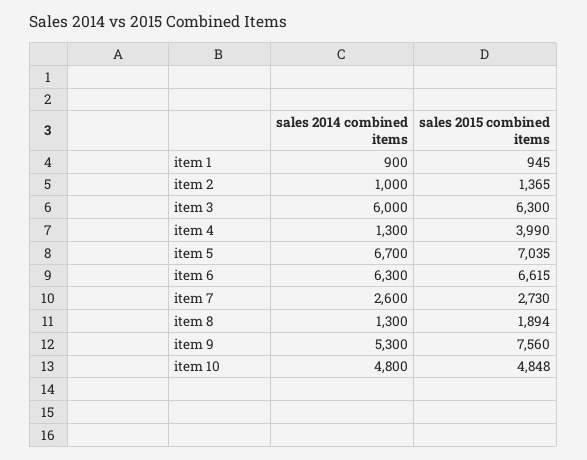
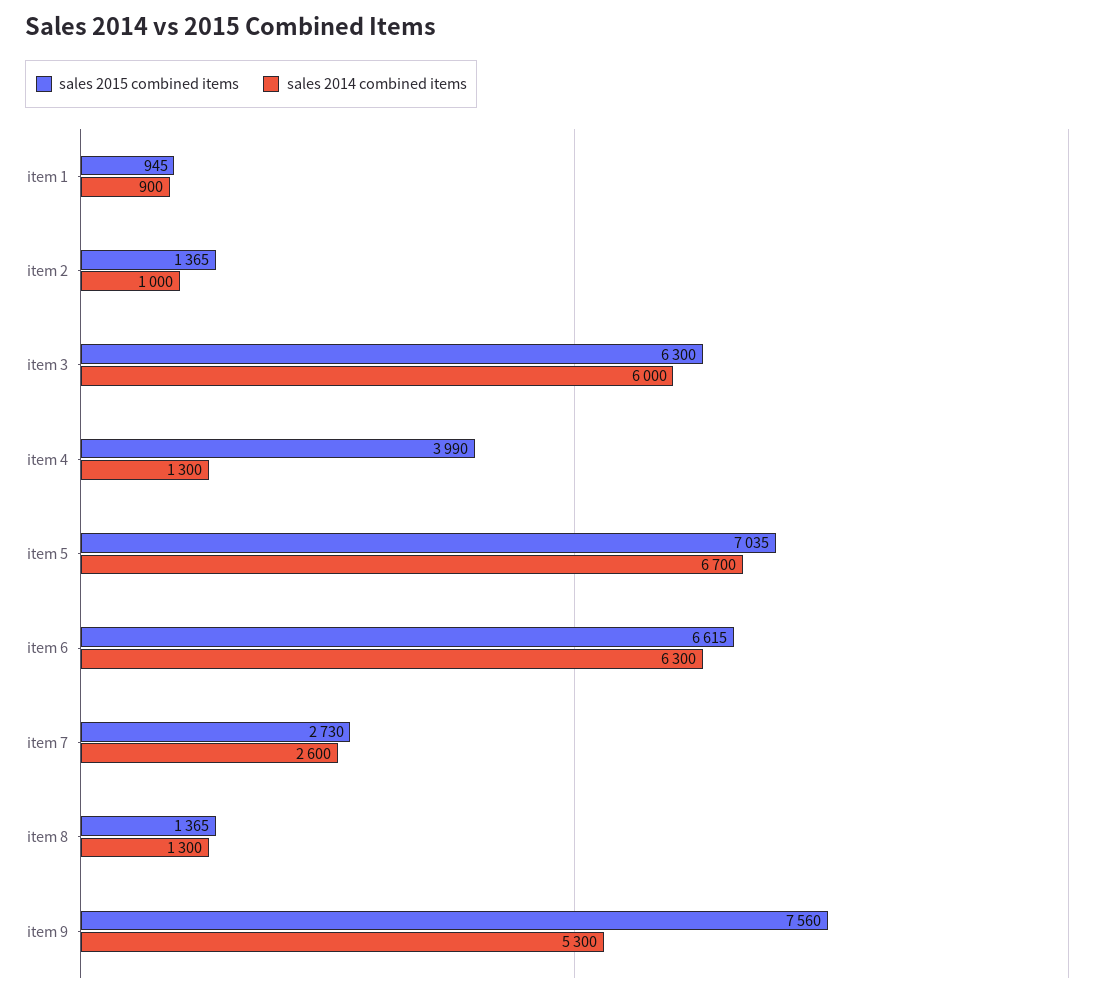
sales 2015 combined items, item 8: 1894 -> 1365
sales 2014 combined items, item 10: 4800 -> none
sales 2015 combined items, item 10: 4848 -> none

